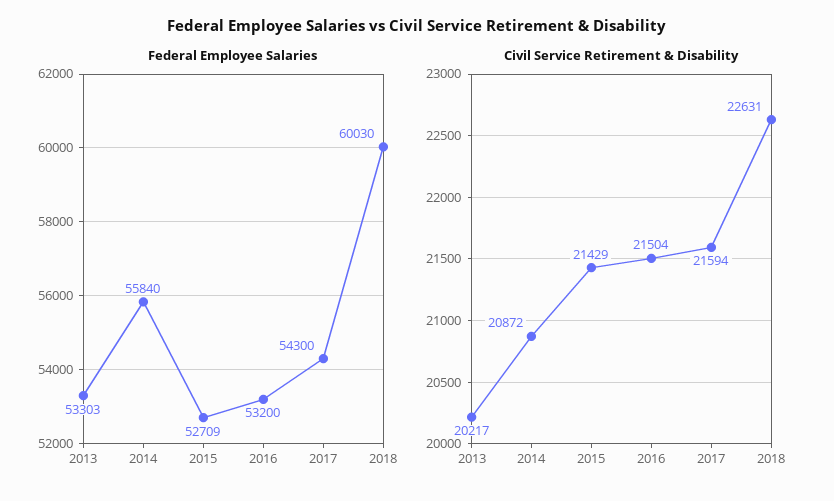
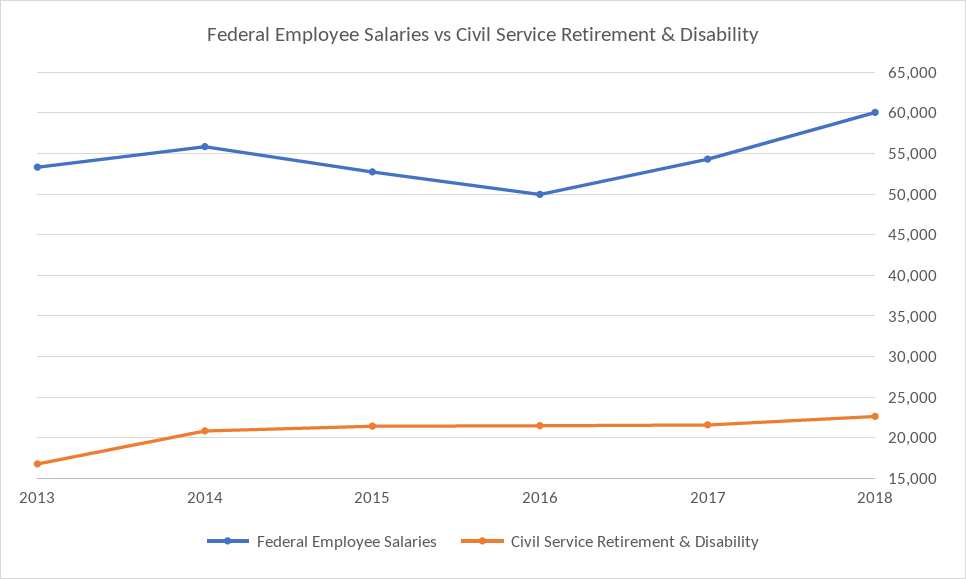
Federal Employee Salaries, 2016: 53200 -> 50000
Civil Service Retirement & Disability, 2013: 20217 -> 17000

